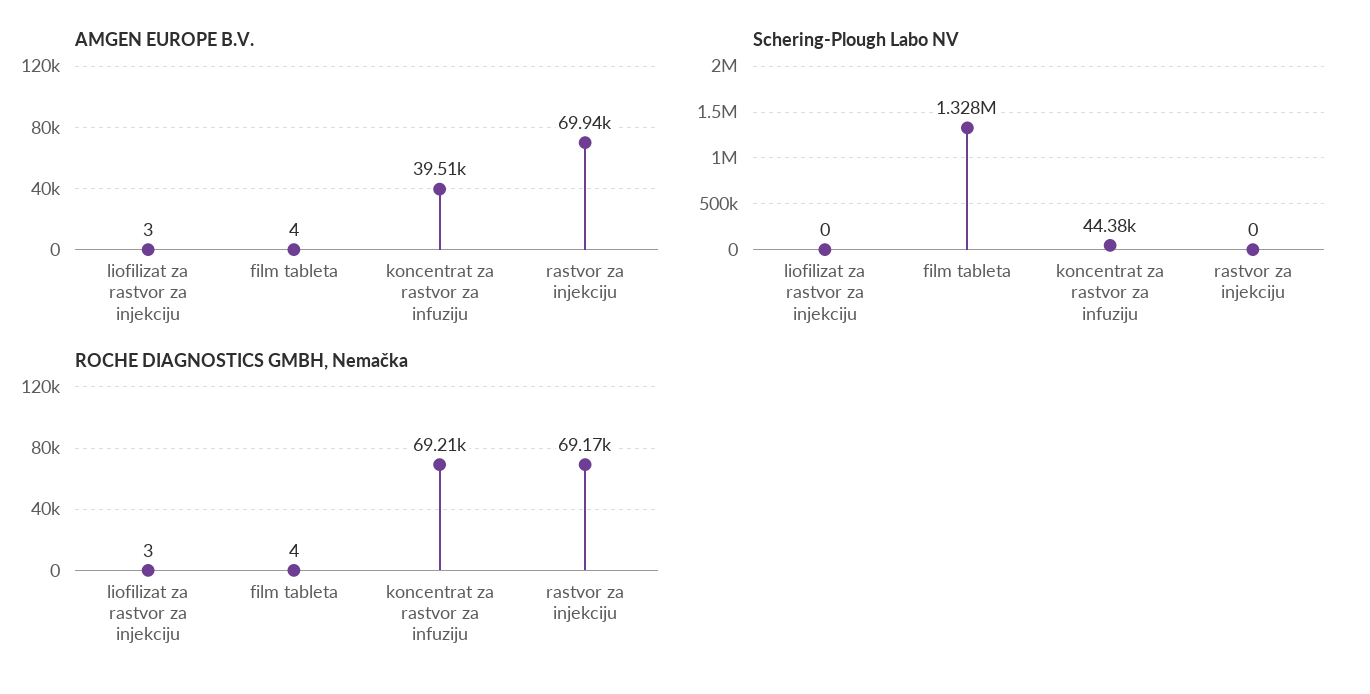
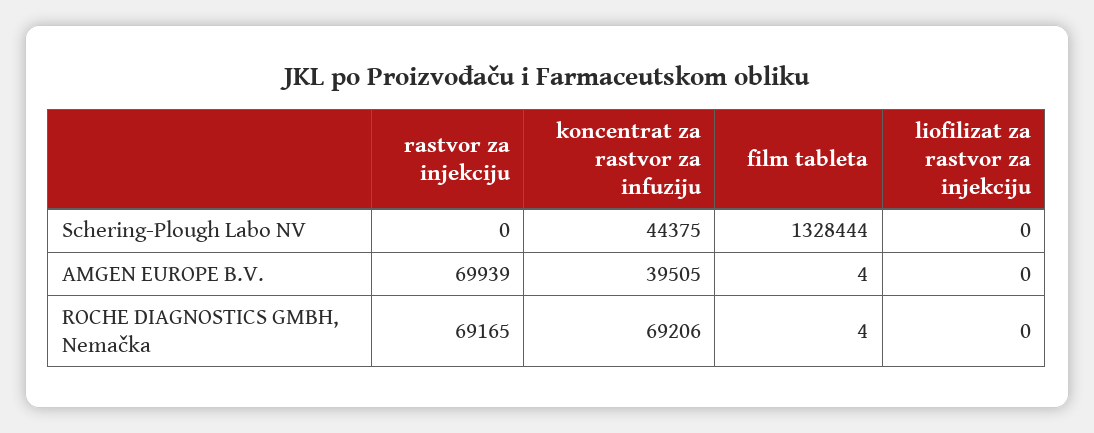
AMGEN EUROPE B.V., liofilizat za rastvor za injekciju: 3 -> 0
ROCHE DIAGNOSTICS GMBH, Nemačka, liofilizat za rastvor za injekciju: 3 -> 0

